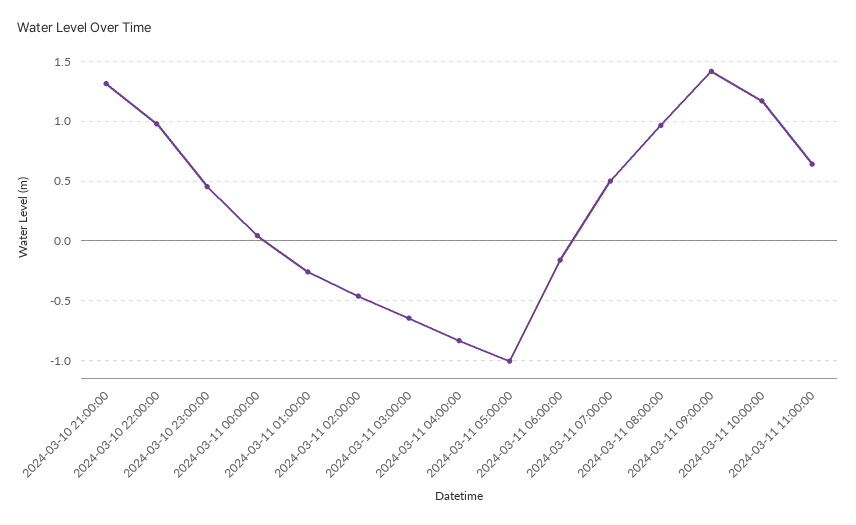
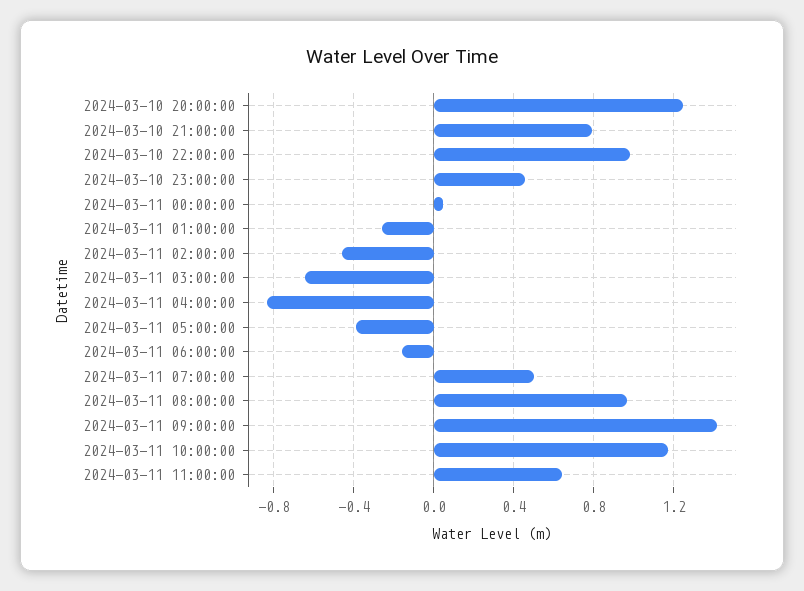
2024-03-10 21:00:00: 1.3 -> 0.8
2024-03-11 05:00:00: -1 -> -0.4
2024-03-10 20:00:00: none -> 1.25

